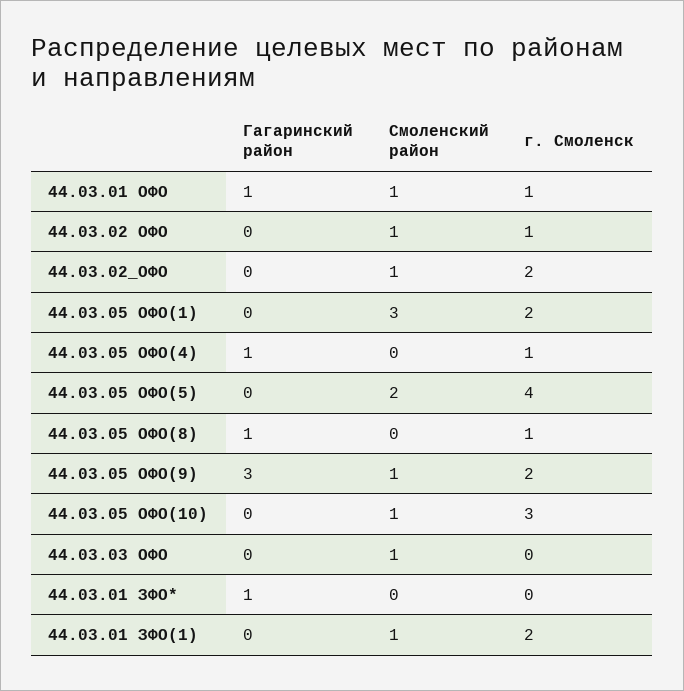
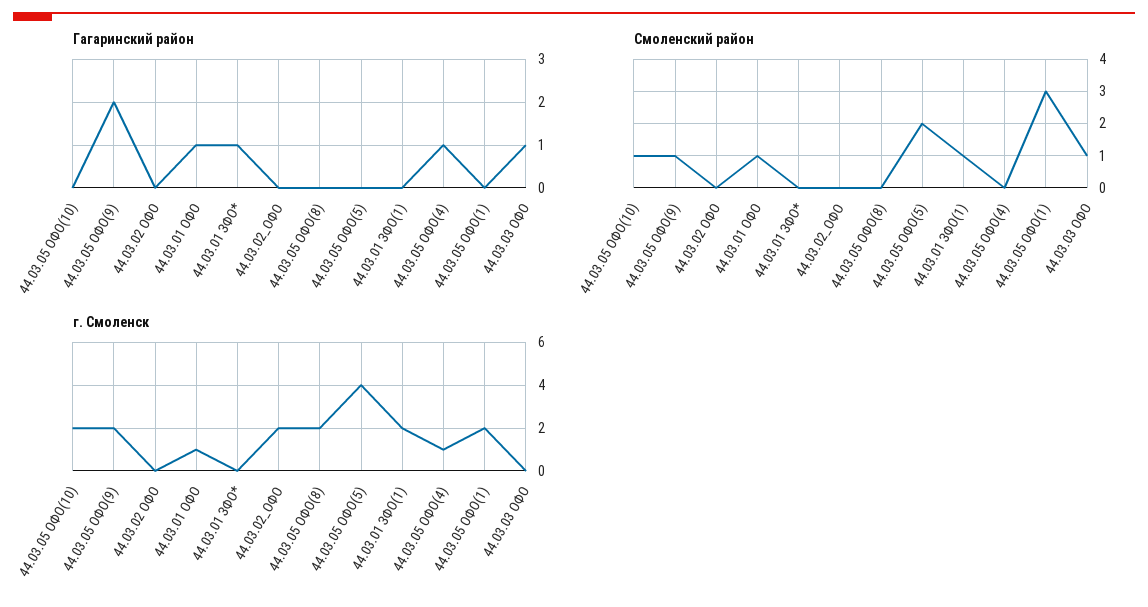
Смоленский район, 44.03.02 ОФО: 1 -> 0
г. Смоленск, 44.03.02 ОФО: 1 -> 0
Смоленский район, 44.03.02_ОФО: 1 -> 0
Гагаринский район, 44.03.05 ОФО(8): 1 -> 0
г. Смоленск, 44.03.05 ОФО(8): 1 -> 2
Гагаринский район, 44.03.05 ОФО(9): 3 -> 2
г. Смоленск, 44.03.05 ОФО(10): 3 -> 2
Гагаринский район, 44.03.03 ОФО: 0 -> 1

